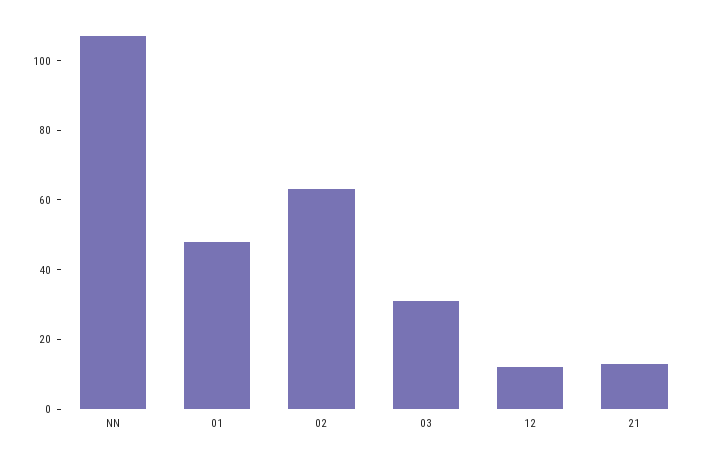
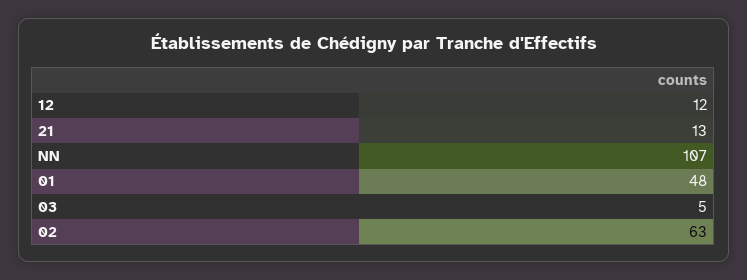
03: 30 -> 5

